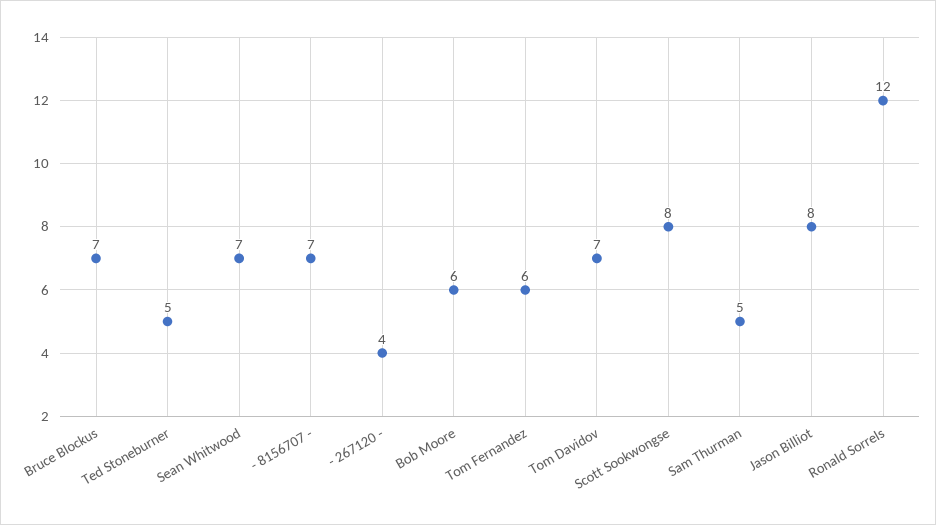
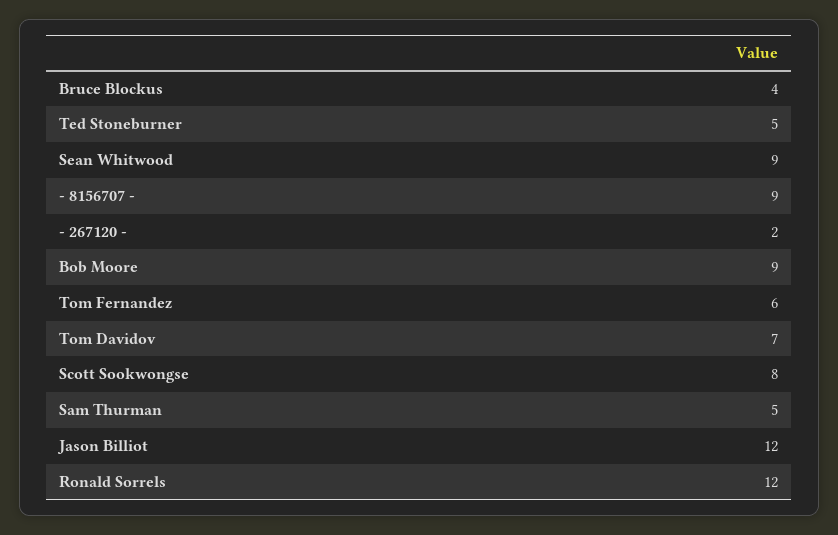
Bruce Blockus: 7 -> 4
Sean Whitwood: 7 -> 9
- 8156707 -: 7 -> 9
- 267120 -: 4 -> 2
Bob Moore: 6 -> 9
Jason Billiot: 8 -> 12

